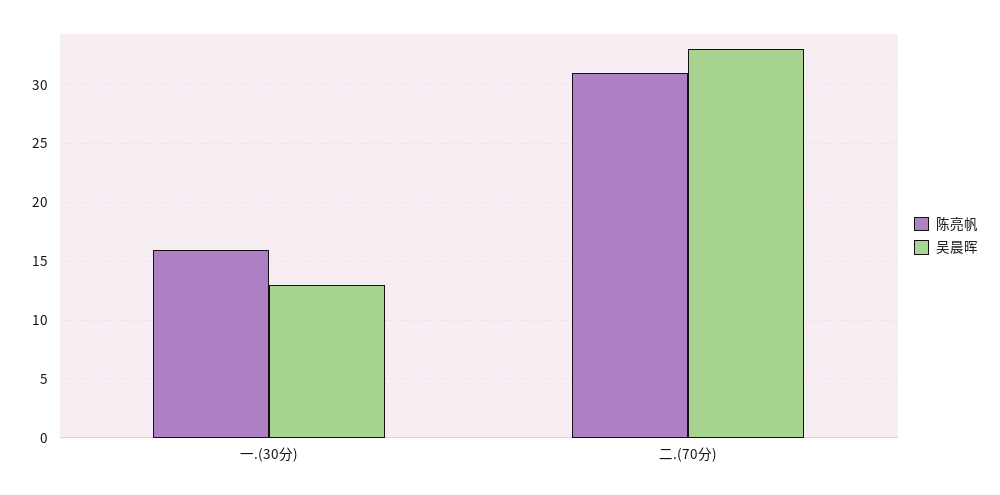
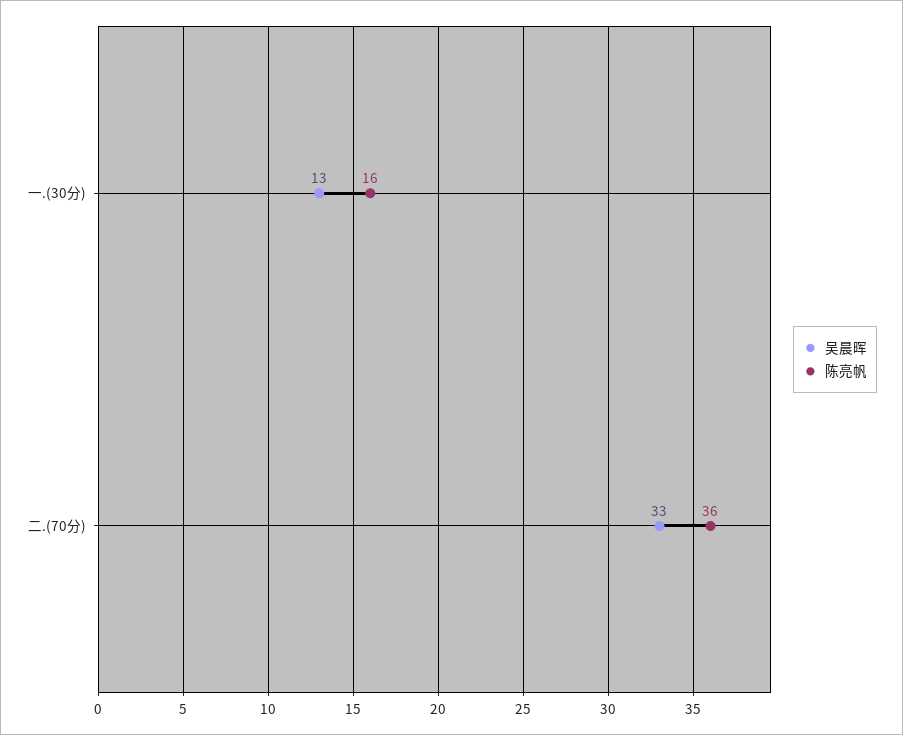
陈亮帆, 二.(70分): 31 -> 36

